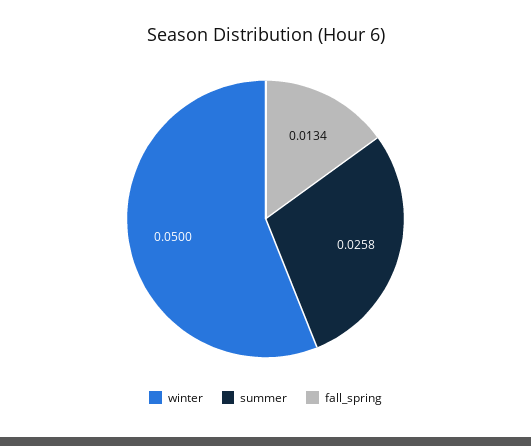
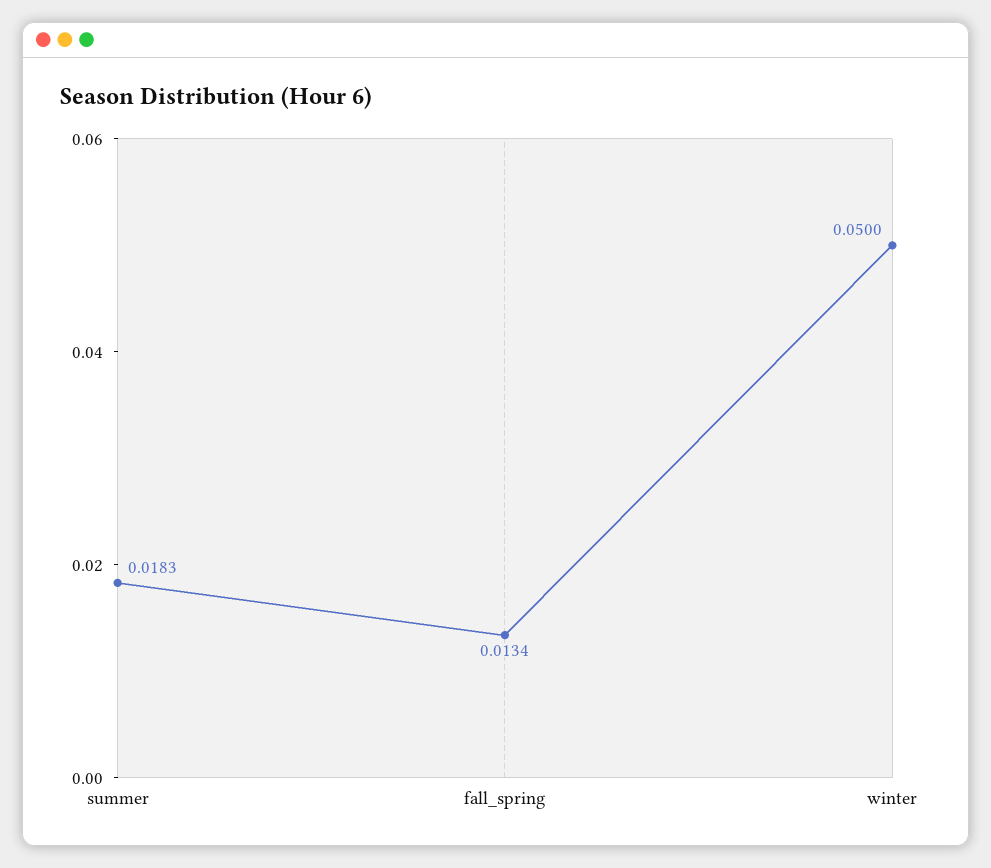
summer: 0.0258 -> 0.0183

